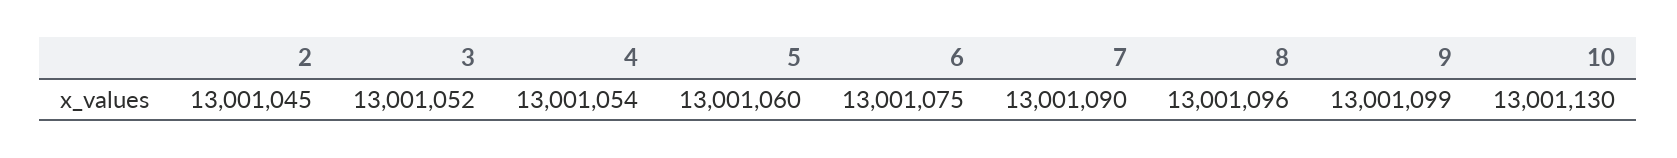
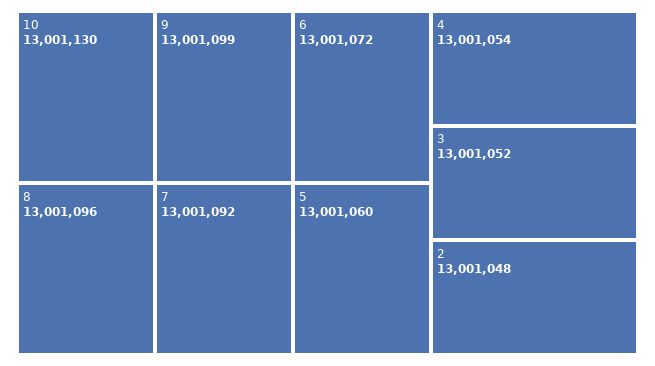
2: 13001045 -> 13001048
6: 13001075 -> 13001072
7: 13001090 -> 13001092

